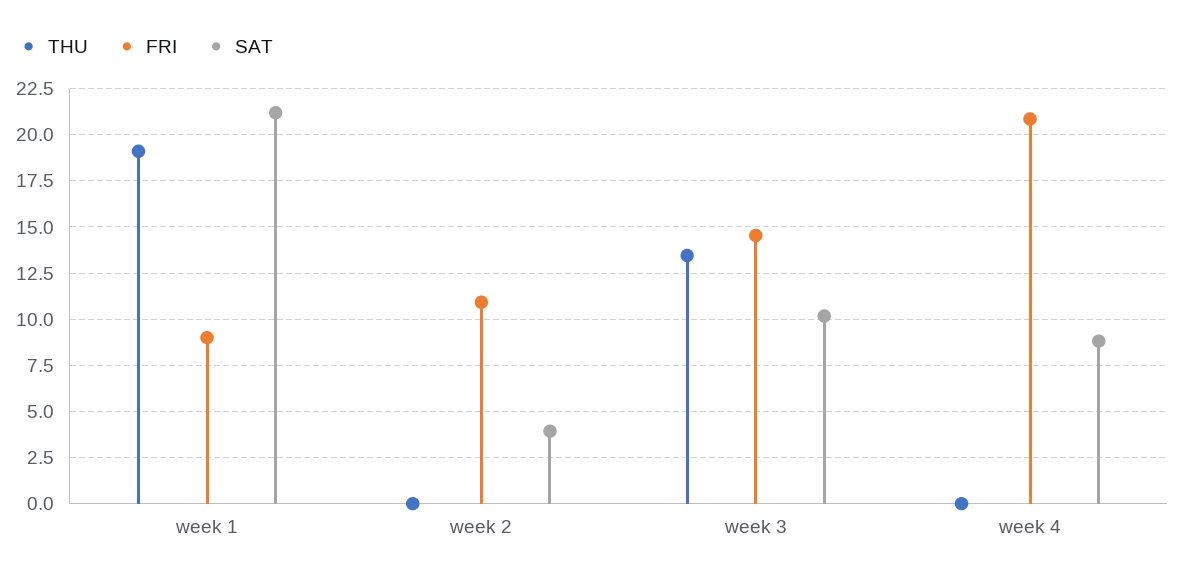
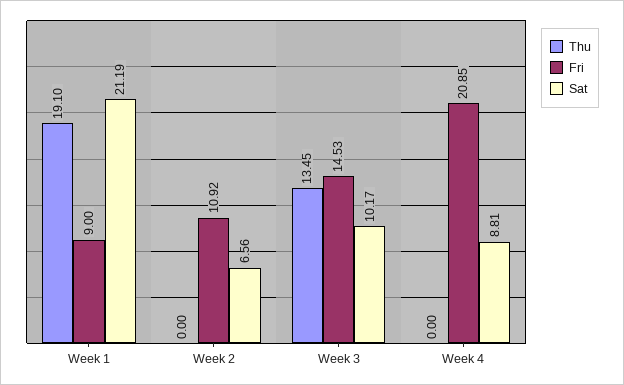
SAT, week 2: 4 -> 6.56

